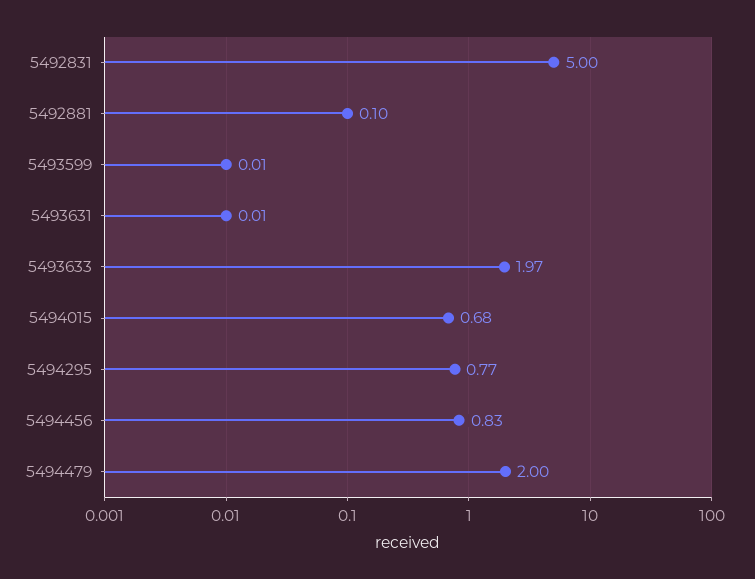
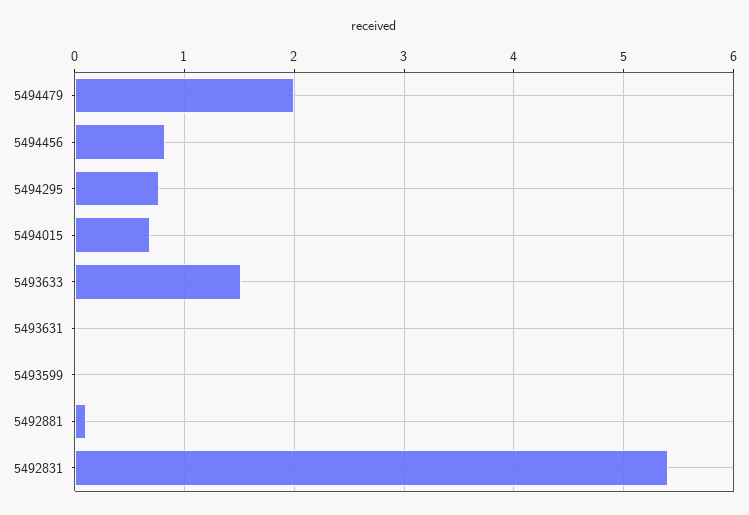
5492831: 5 -> 5.4
5493633: 1.97 -> 1.5

